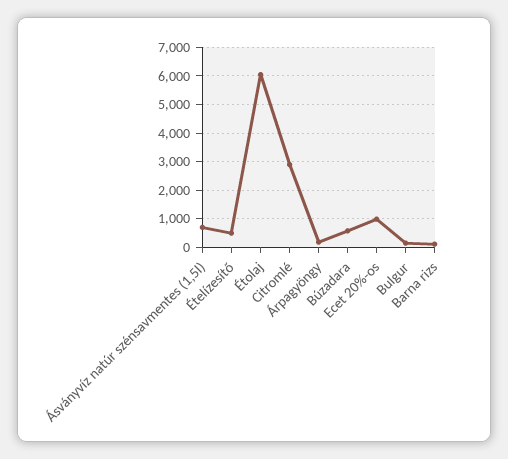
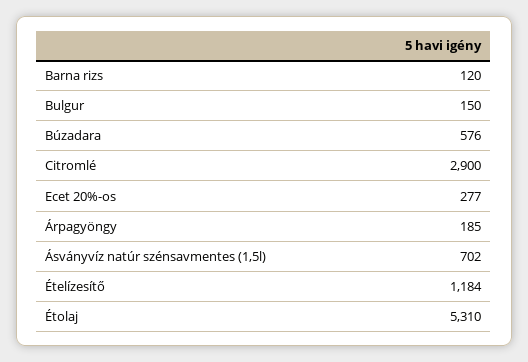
Ételízesítő: 500 -> 1184
Étolaj: 6000 -> 5310
Ecet 20%-os: 1000 -> 277

